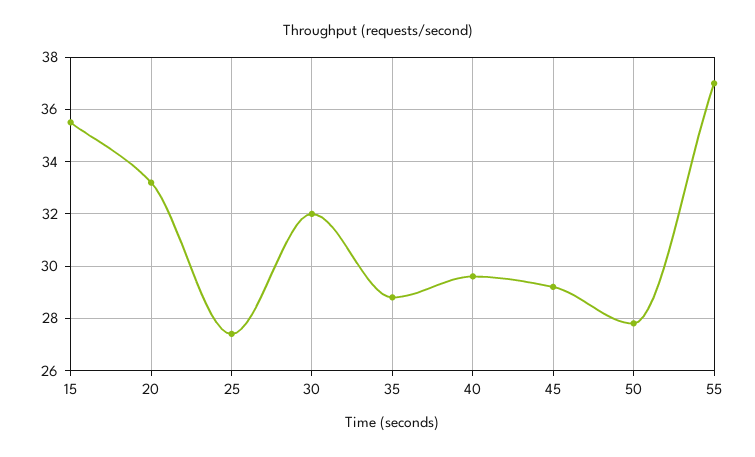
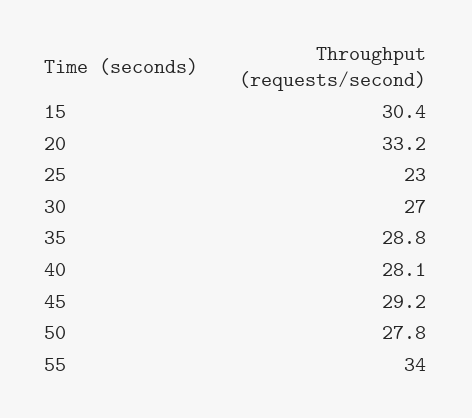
15: 35.5 -> 30.4
25: 27.5 -> 23
30: 32 -> 27
40: 29.5 -> 28.1
55: 37 -> 34

